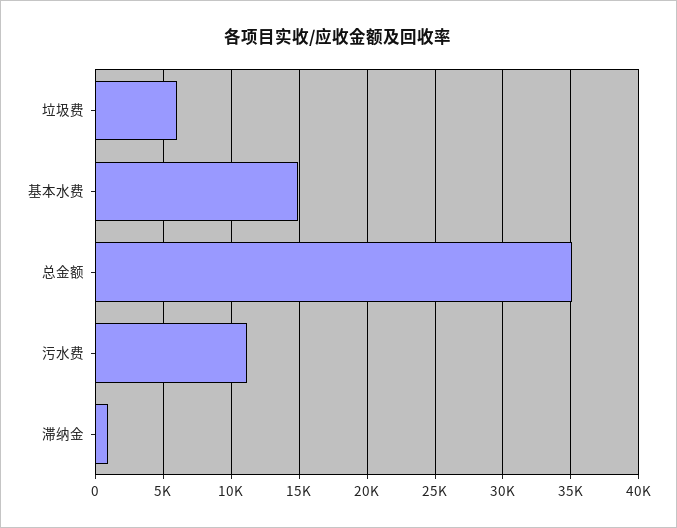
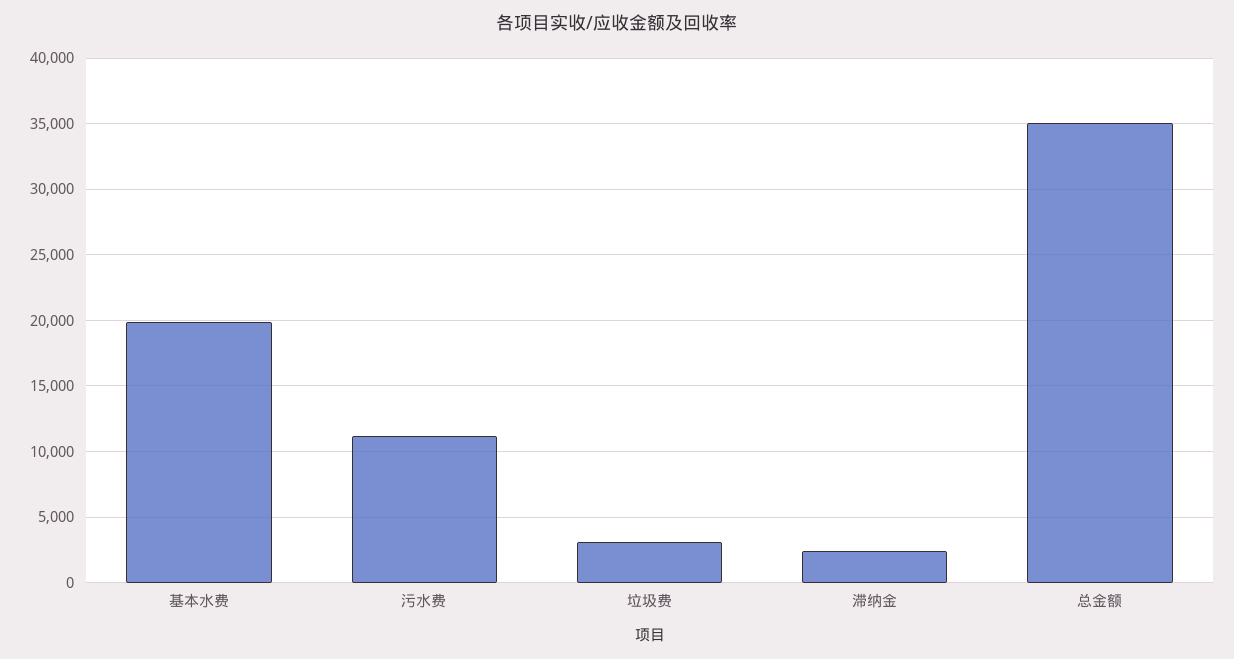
垃圾费: 6000 -> 3000
基本水费: 15000 -> 20000
滞纳金: 1000 -> 2500

